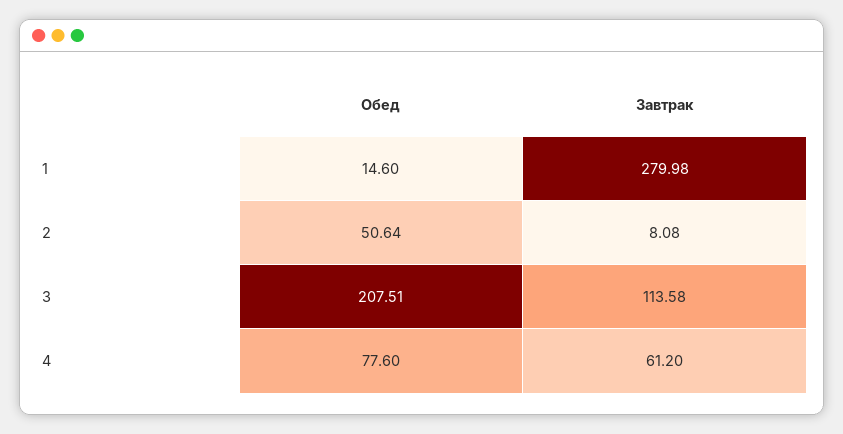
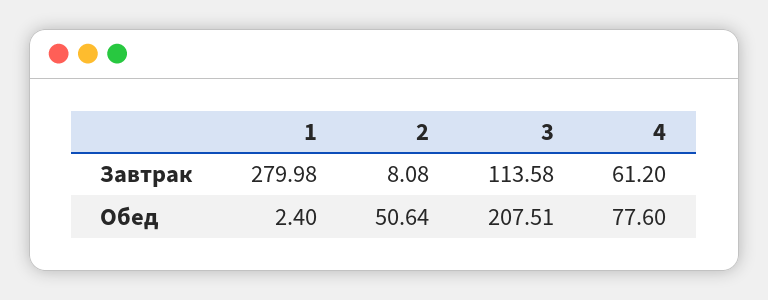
Обед, 1: 14.6 -> 2.4

